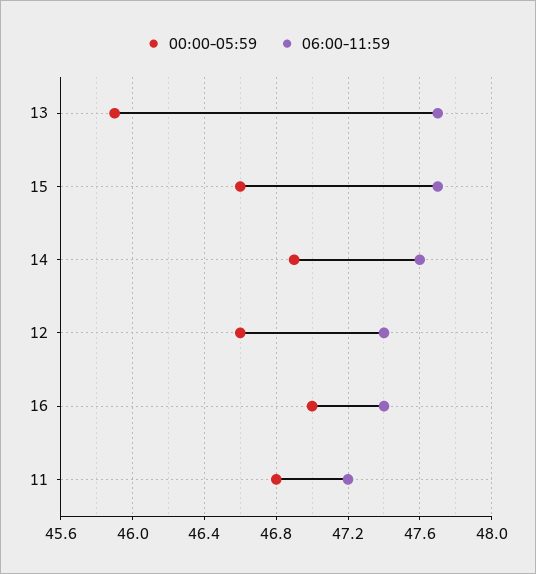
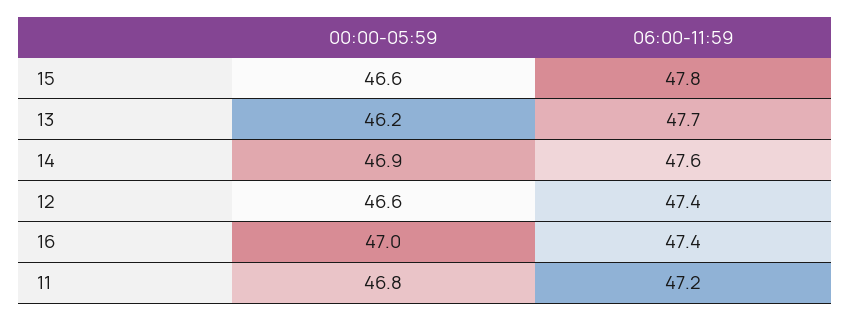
00:00-05:59, 13: 45.9 -> 46.2
06:00-11:59, 15: 47.7 -> 47.8

